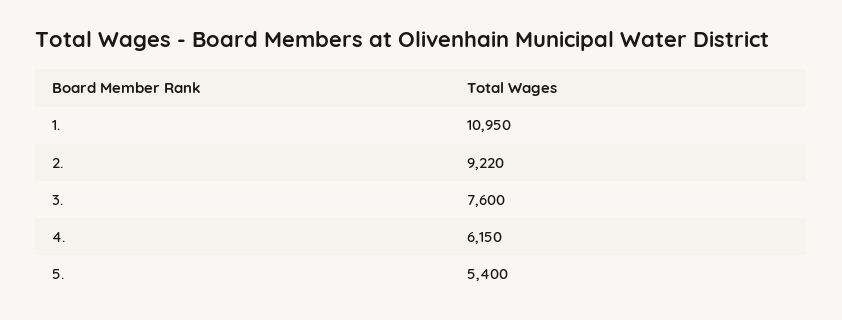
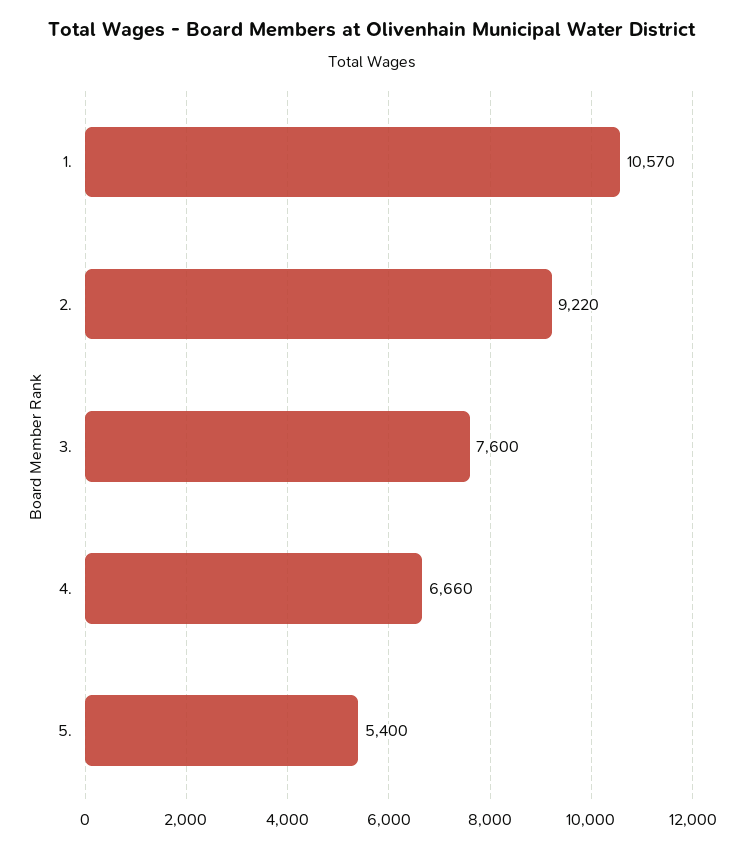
1.: 10950 -> 10570
4.: 6150 -> 6660

